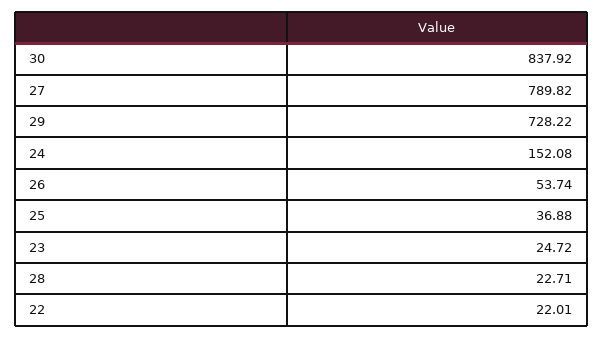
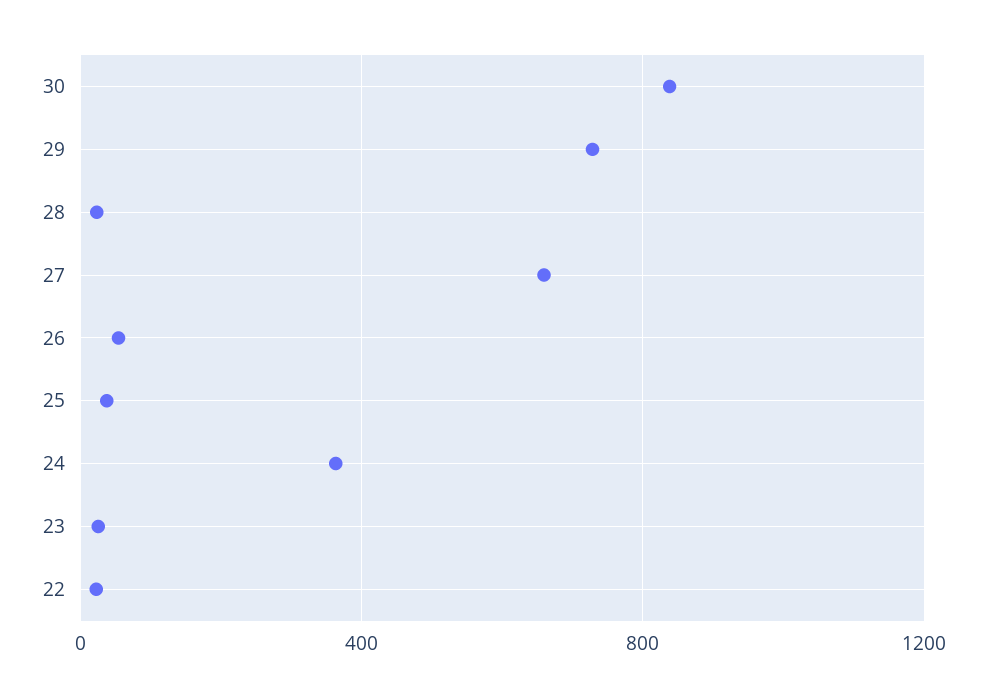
27: 789.82 -> 650
24: 152.08 -> 350

